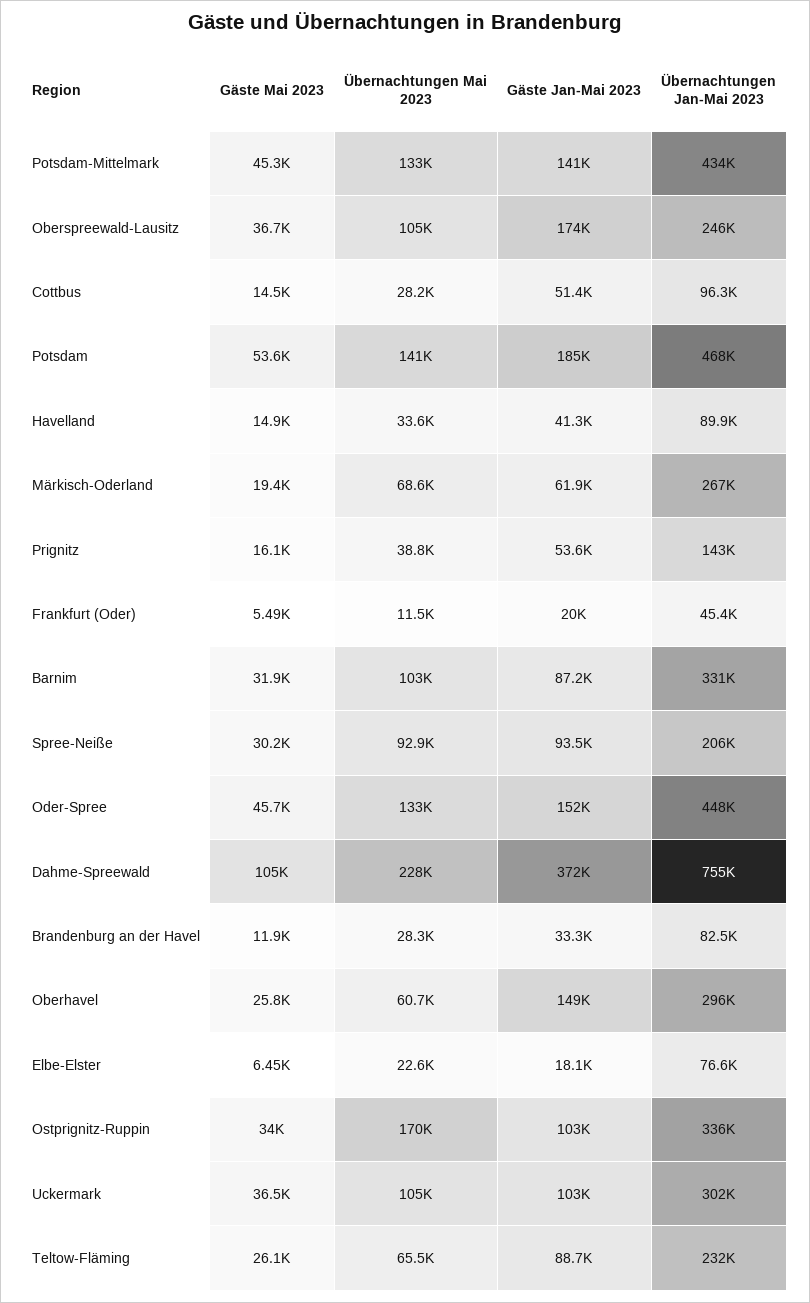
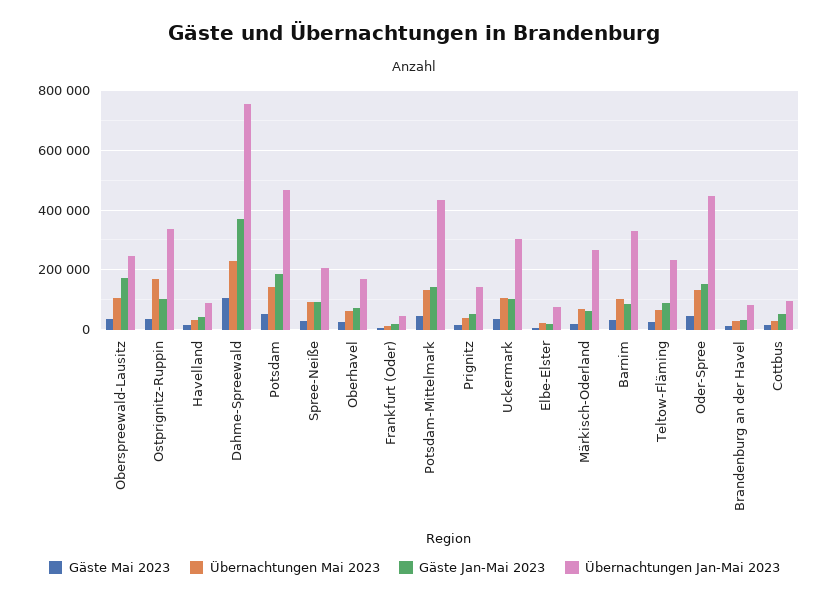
Gäste Jan-Mai 2023, Oberhavel: 149000 -> 75000
Übernachtungen Jan-Mai 2023, Oberhavel: 296000 -> 175000

